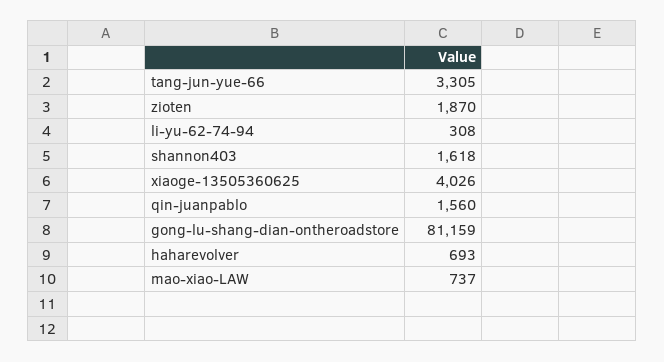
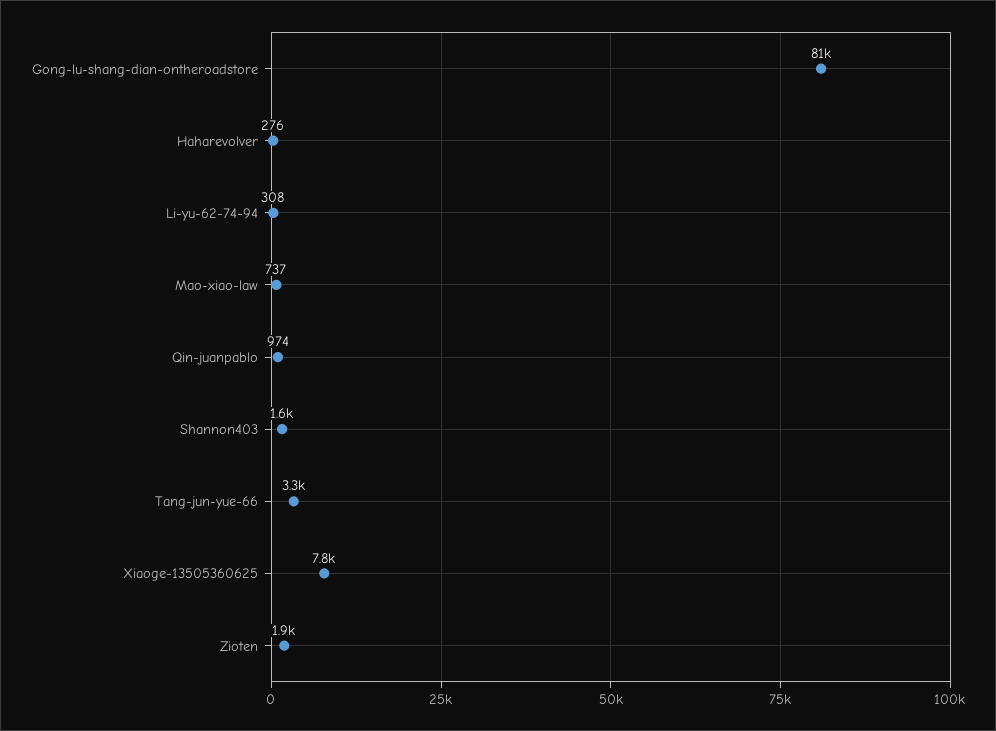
xiaoge-13505360625: 4026 -> 7800
qin-juanpablo: 1560 -> 974
haharevolver: 693 -> 276

